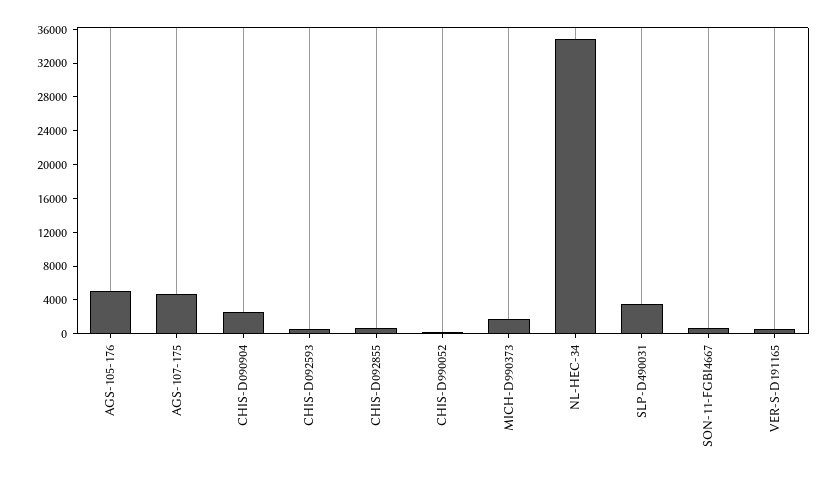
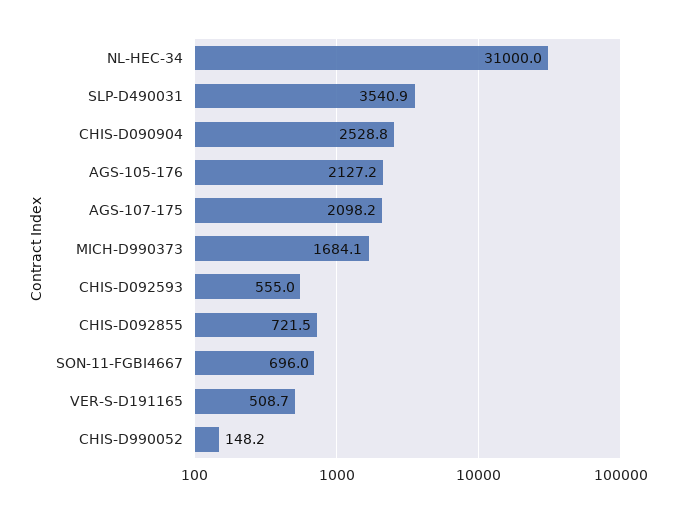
AGS-105-176: 5000 -> 2127.2
AGS-107-175: 5000 -> 2098.2
NL-HEC-34: 35000 -> 31000

